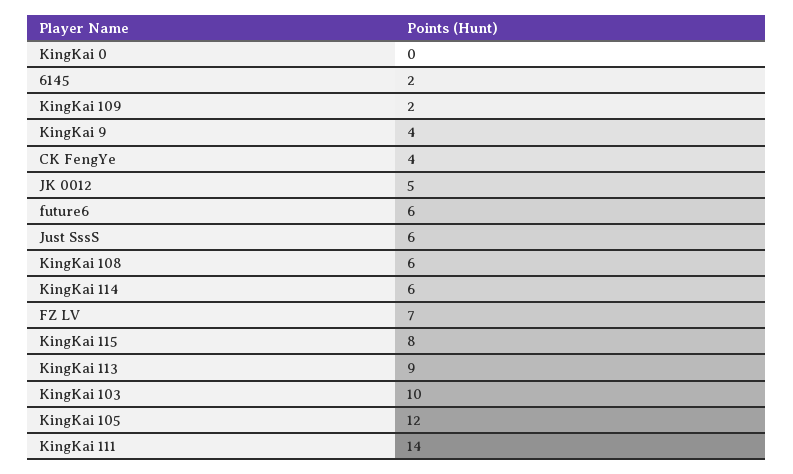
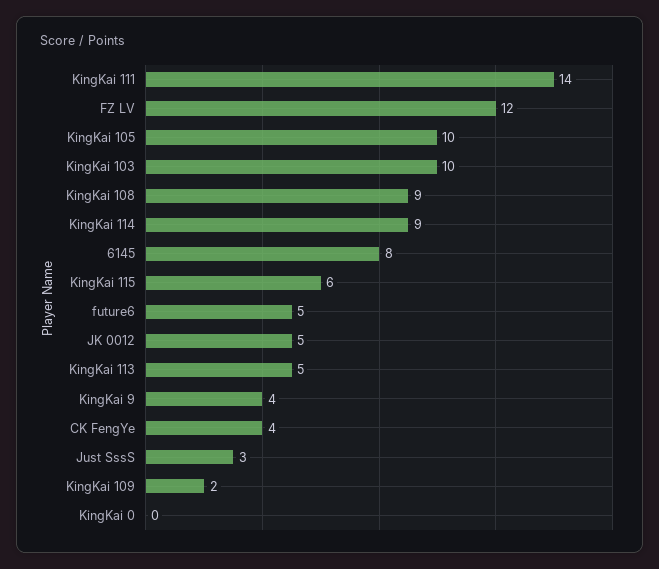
6145: 2 -> 8
future6: 6 -> 5
Just SssS: 6 -> 3
KingKai 108: 6 -> 9
KingKai 114: 6 -> 9
FZ LV: 7 -> 12
KingKai 115: 8 -> 6
KingKai 113: 9 -> 5
KingKai 105: 12 -> 10

